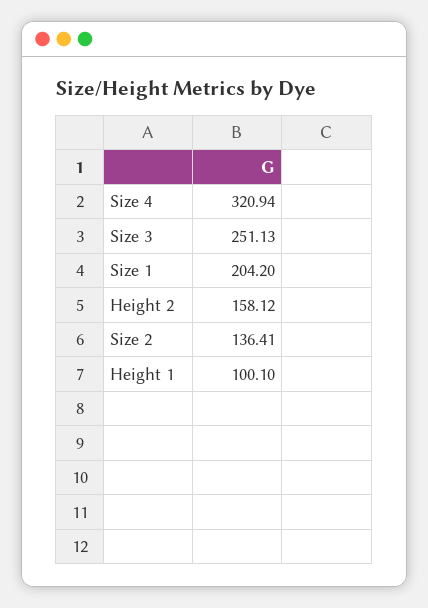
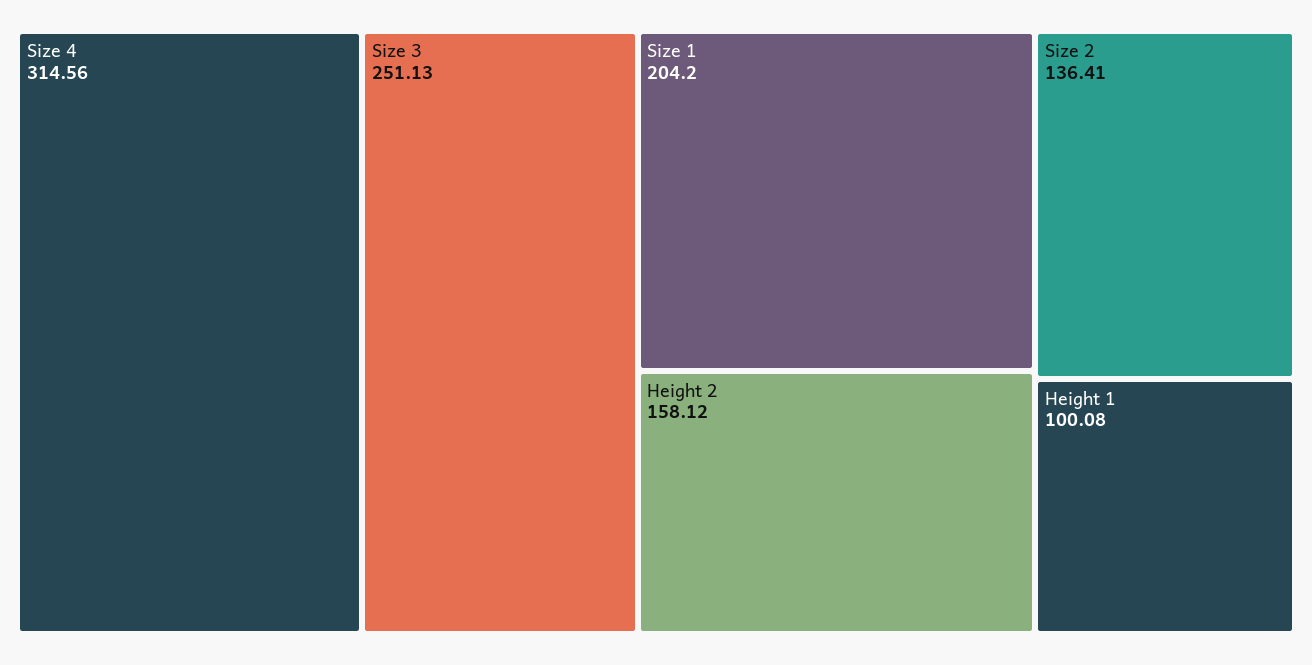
Size 4: 320.94 -> 314.56
Height 1: 100.1 -> 100.08

